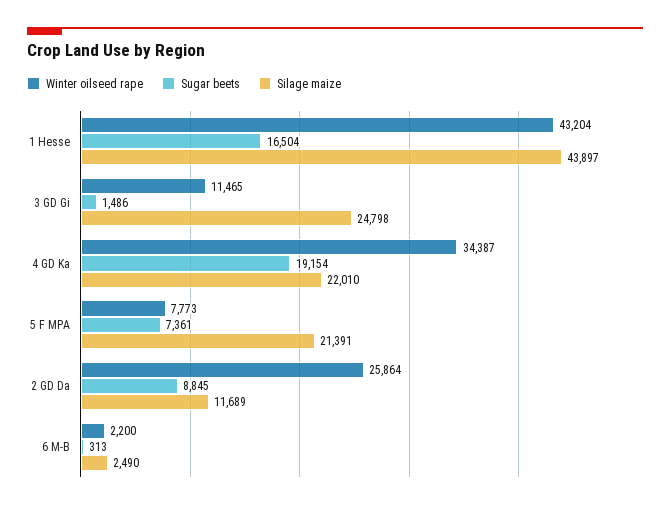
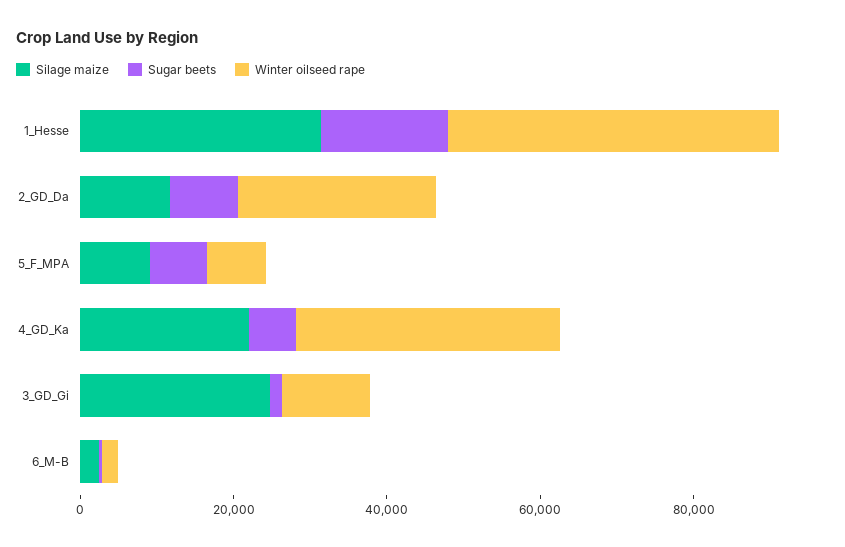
Silage maize, 1 Hesse: 43897 -> 30000
Sugar beets, 4 GD Ka: 19154 -> 5000
Silage maize, 5 F MPA: 21391 -> 10000

